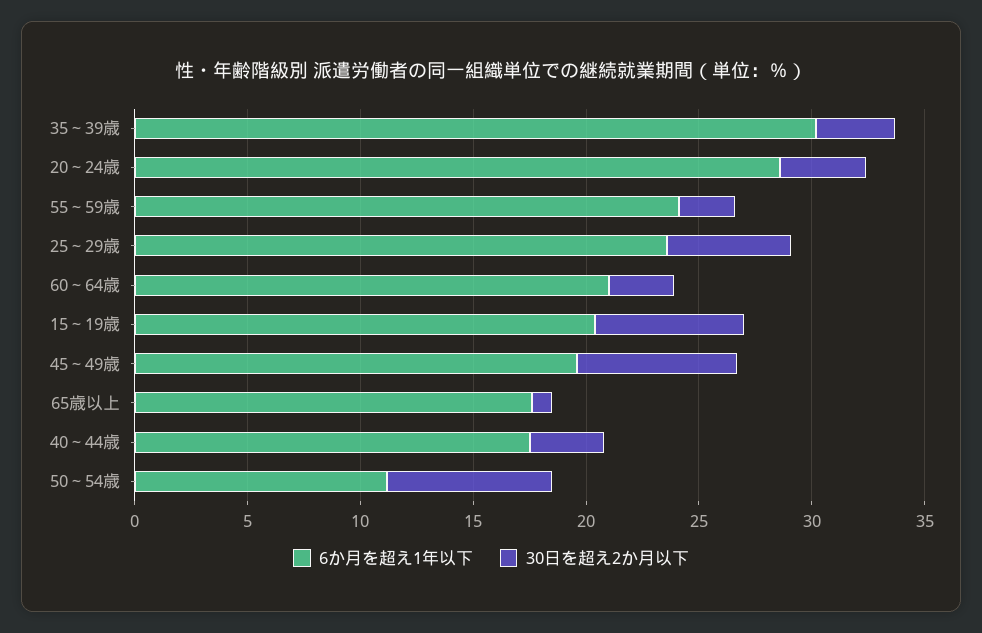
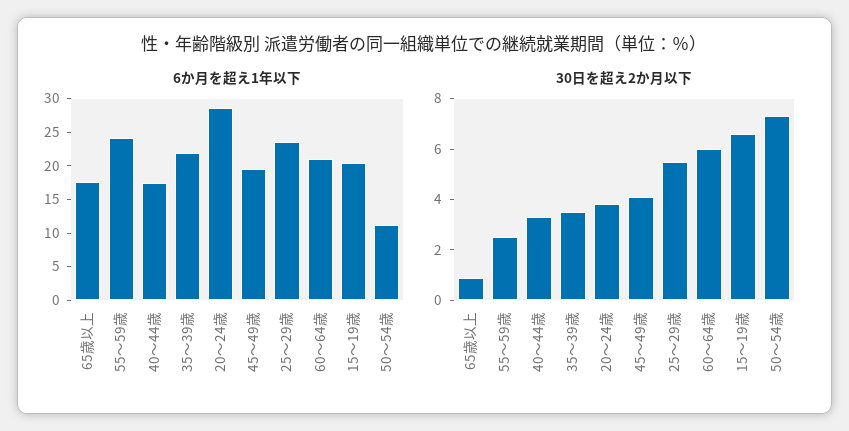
6か月を超え1年以下, 35～39歳: 30 -> 22.5
30日を超え2か月以下, 60～64歳: 3 -> 6
30日を超え2か月以下, 45～49歳: 7 -> 4

